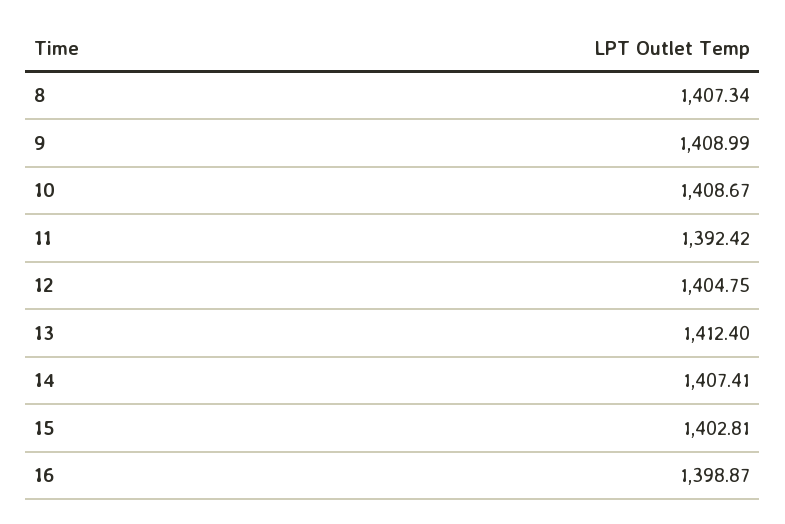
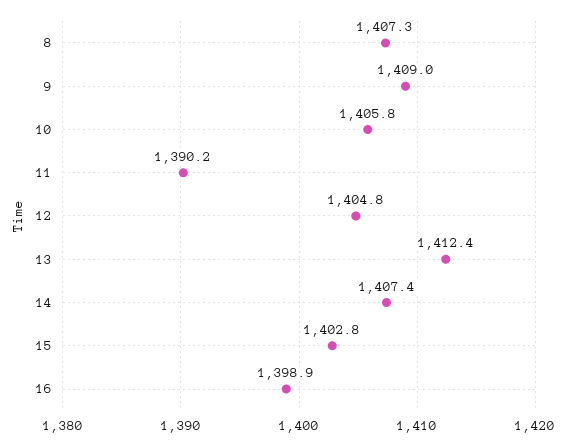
10: 1408.67 -> 1405.8
11: 1392.42 -> 1390.2

